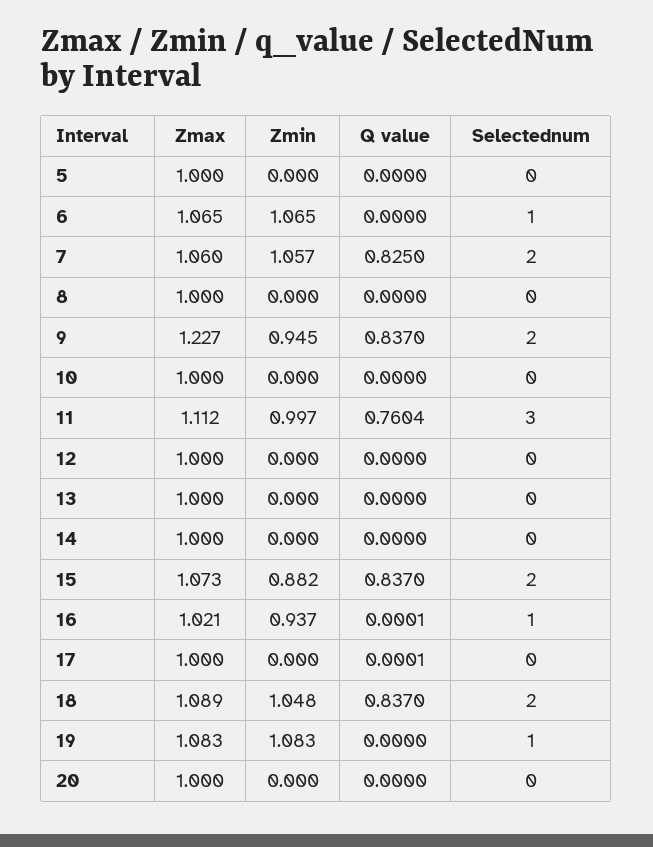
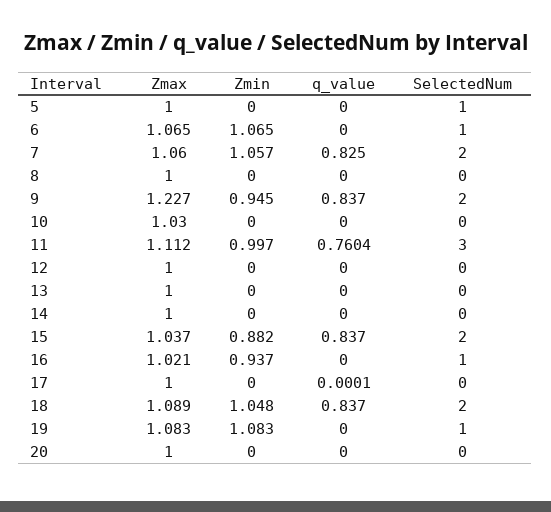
Selectednum, 5: 0 -> 1
Zmax, 10: 1 -> 1.03
Zmax, 15: 1.073 -> 1.037
Q value, 16: 0.0001 -> 0

